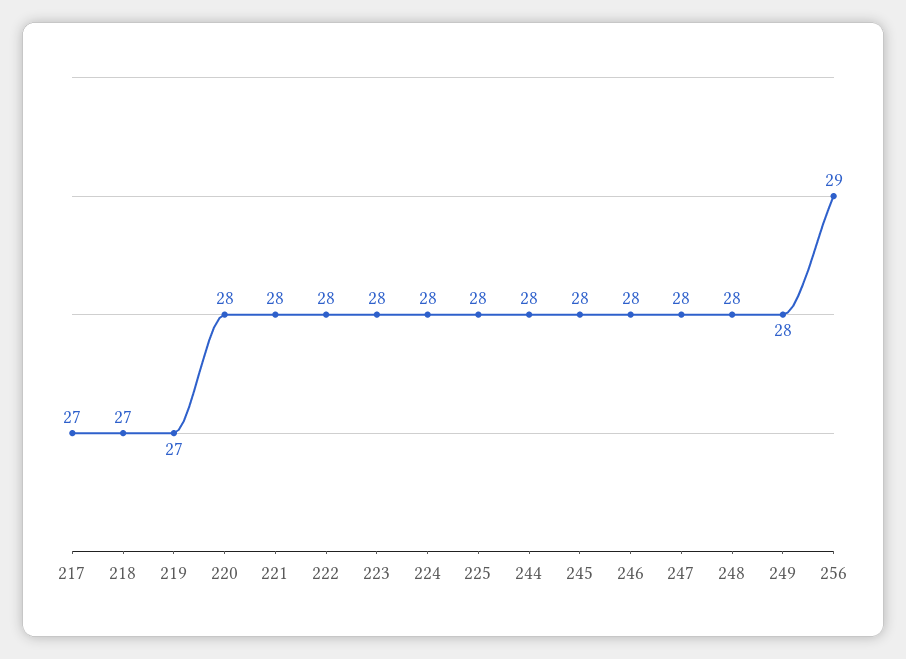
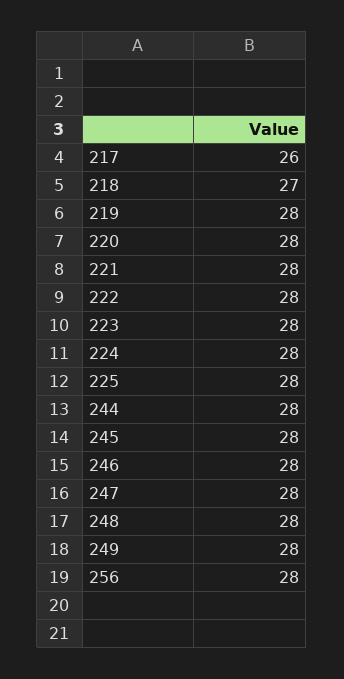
217: 27 -> 26
219: 27 -> 28
256: 29 -> 28

